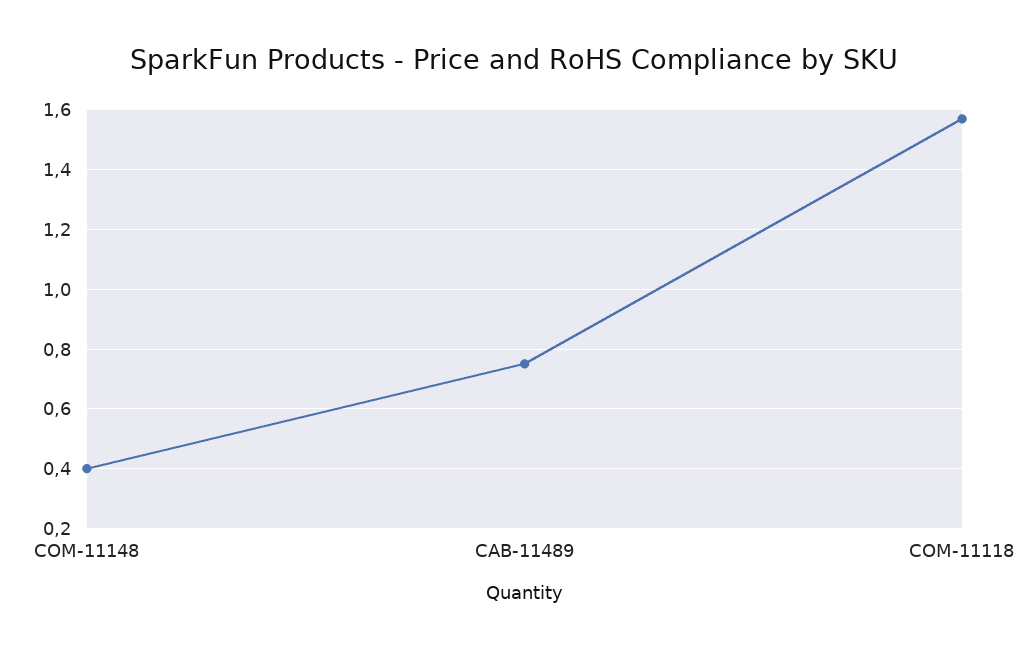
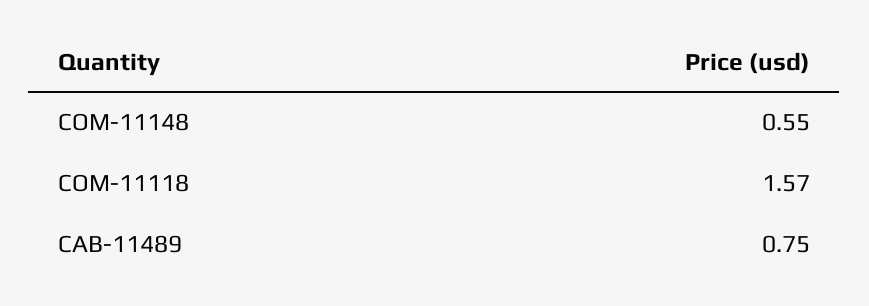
COM-11148: 0.4 -> 0.55

